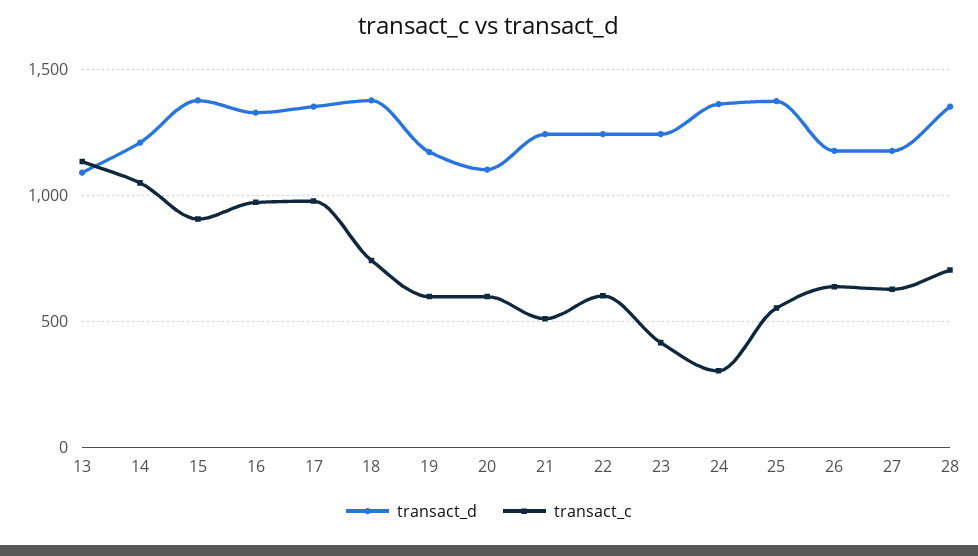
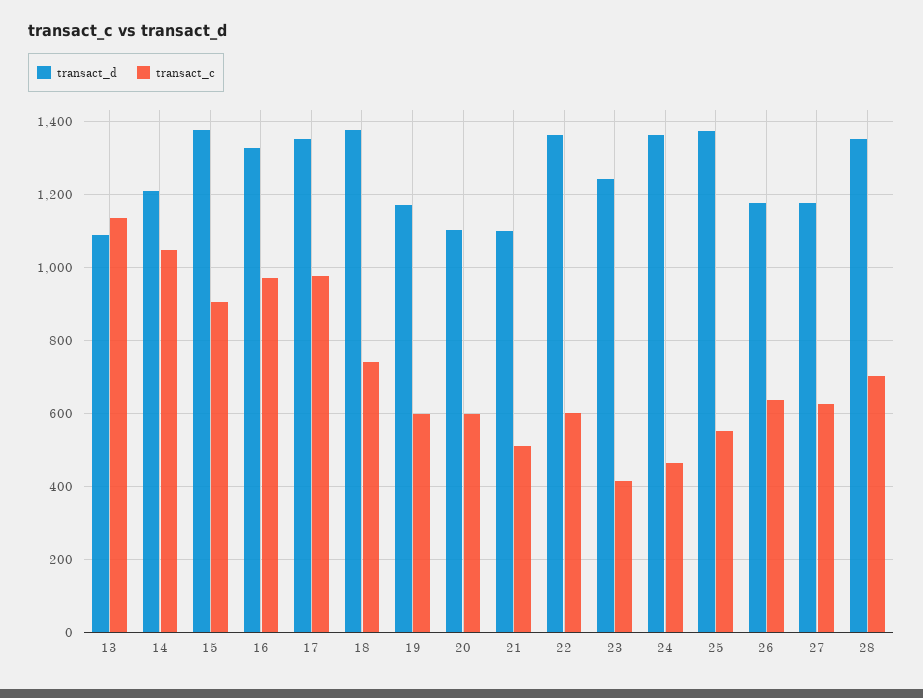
transact_d, 21: 1250 -> 1100
transact_d, 22: 1250 -> 1360
transact_c, 24: 300 -> 460

